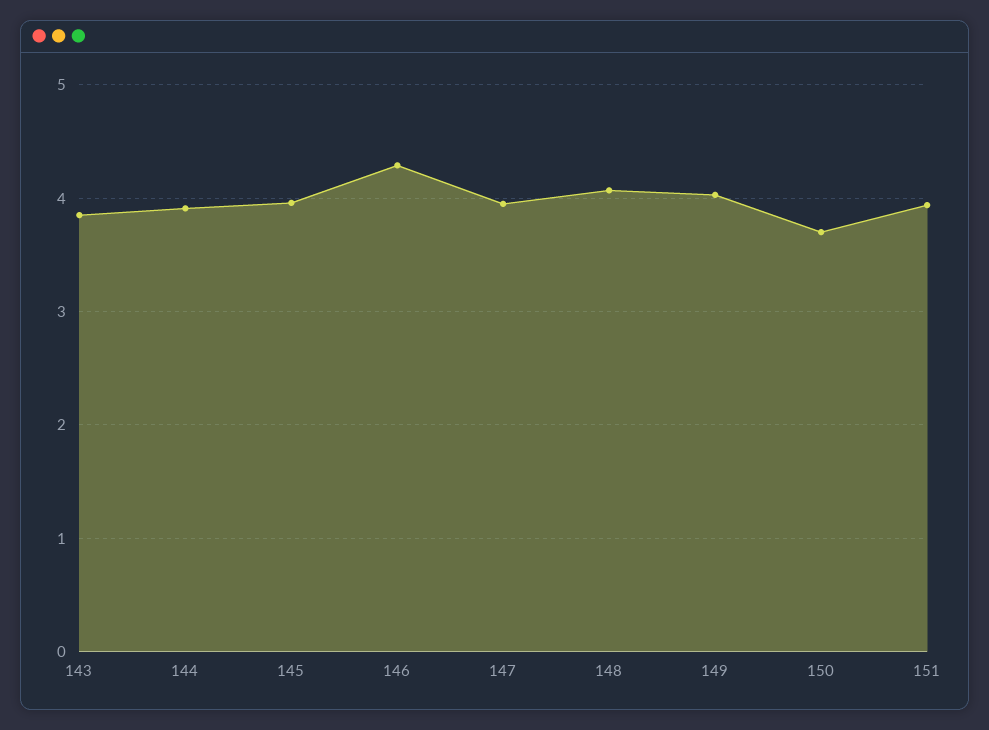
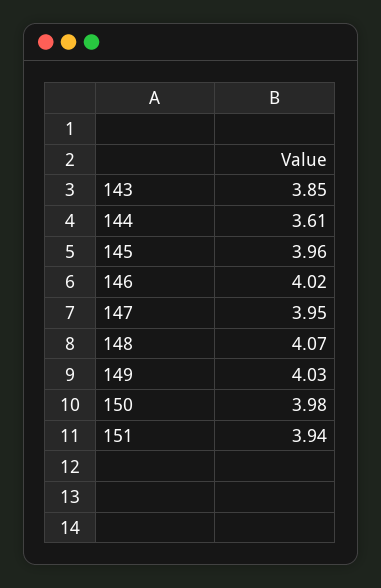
144: 3.9 -> 3.61
146: 4.3 -> 4.02
150: 3.7 -> 3.98

